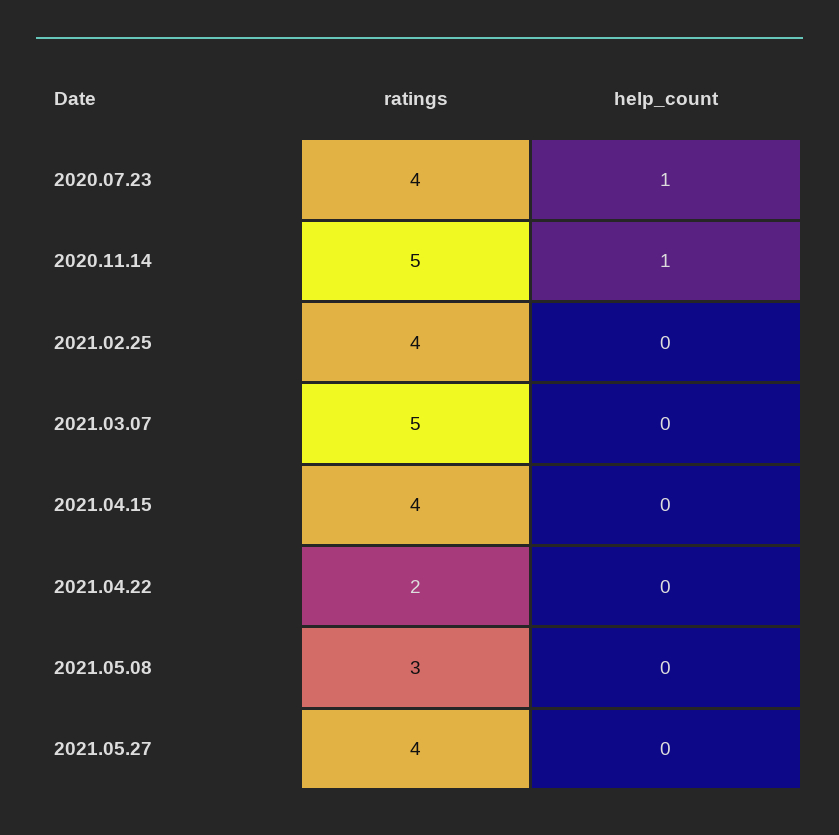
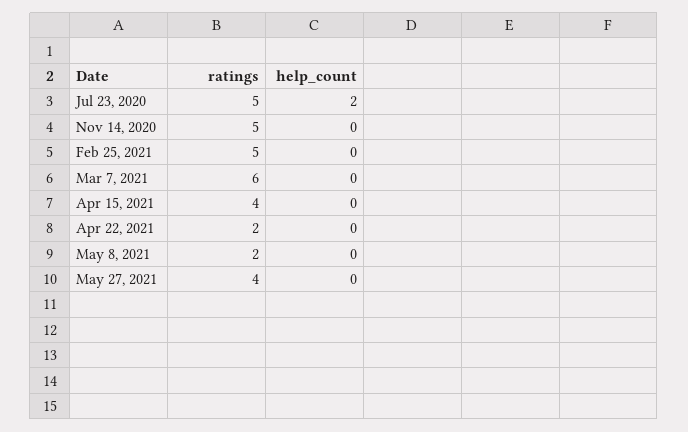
ratings, 2020.07.23: 4 -> 5
help_count, 2020.07.23: 1 -> 2
help_count, 2020.11.14: 1 -> 0
ratings, 2021.02.25: 4 -> 5
ratings, 2021.03.07: 5 -> 6
ratings, 2021.05.08: 3 -> 2

